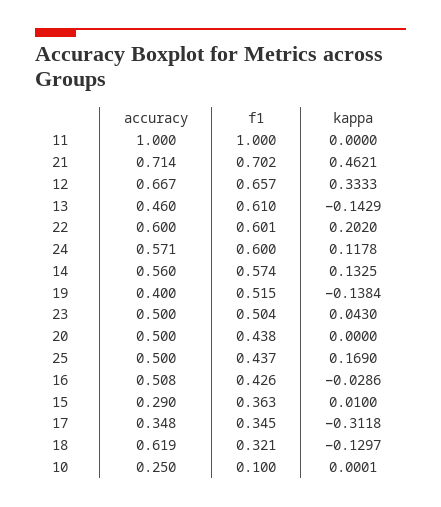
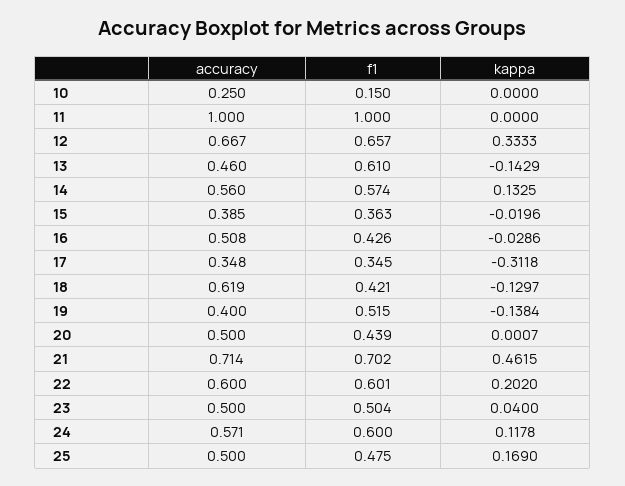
kappa, 21: 0.4621 -> 0.4615
kappa, 23: 0.043 -> 0.04
f1, 20: 0.438 -> 0.439
kappa, 20: 0 -> 0.0007
f1, 25: 0.437 -> 0.475
accuracy, 15: 0.29 -> 0.385
kappa, 15: 0.01 -> -0.0196
f1, 18: 0.321 -> 0.421
f1, 10: 0.1 -> 0.15
kappa, 10: 0.0001 -> 0

